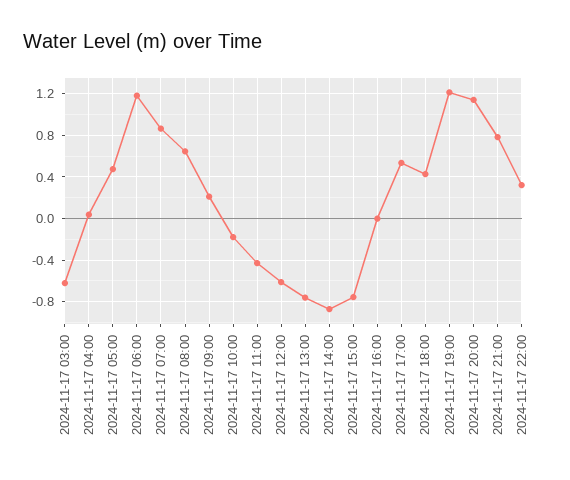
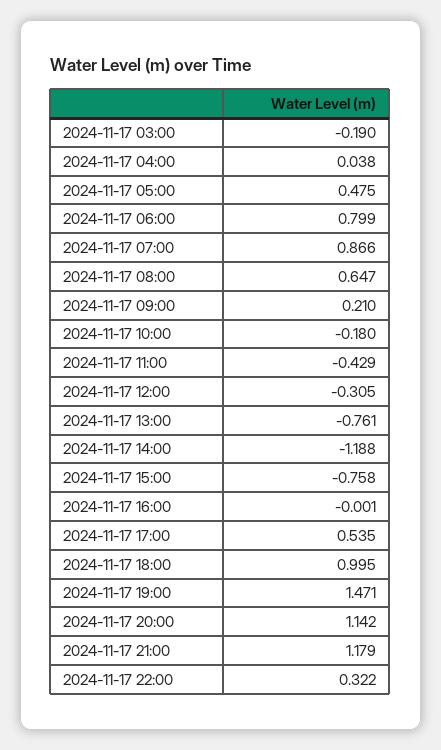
2024-11-17 03:00: -0.6 -> -0.19
2024-11-17 06:00: 1.2 -> 0.799
2024-11-17 12:00: -0.6 -> -0.305
2024-11-17 14:00: -0.9 -> -1.188
2024-11-17 18:00: 0.4 -> 0.995
2024-11-17 19:00: 1.2 -> 1.471
2024-11-17 21:00: 0.8 -> 1.179

